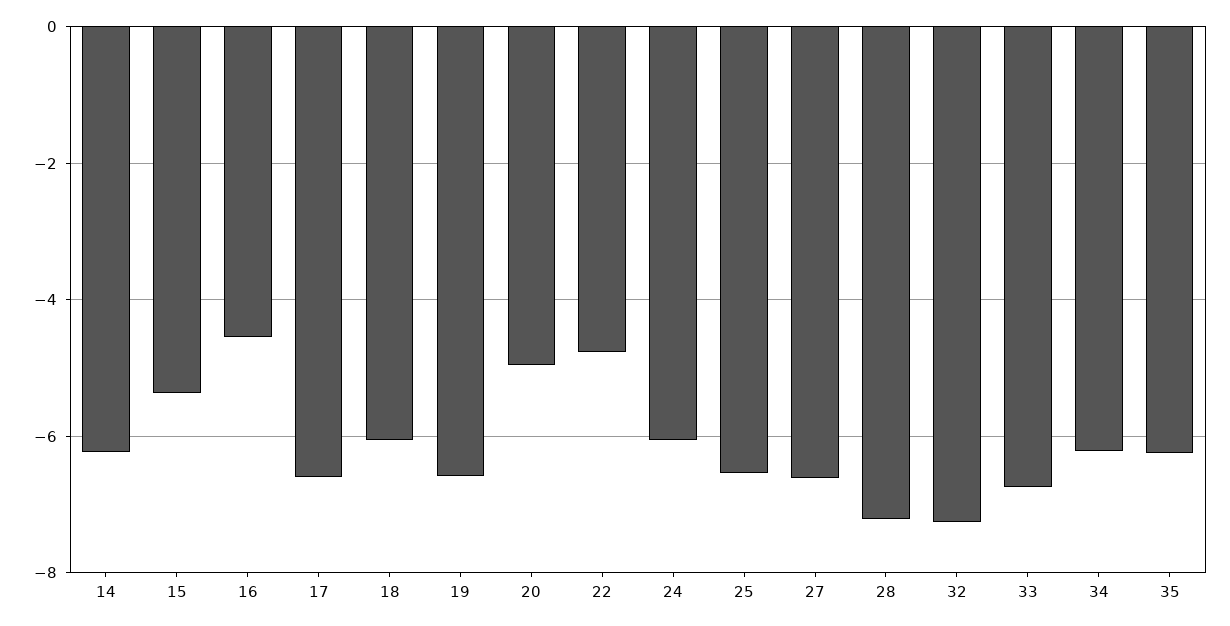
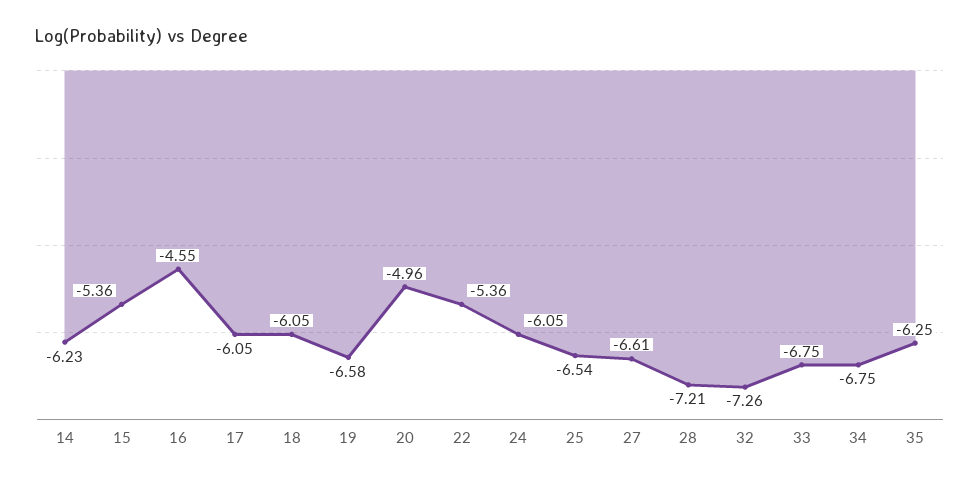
17: -6.6 -> -6.05
22: -4.8 -> -5.36
34: -6.2 -> -6.75

